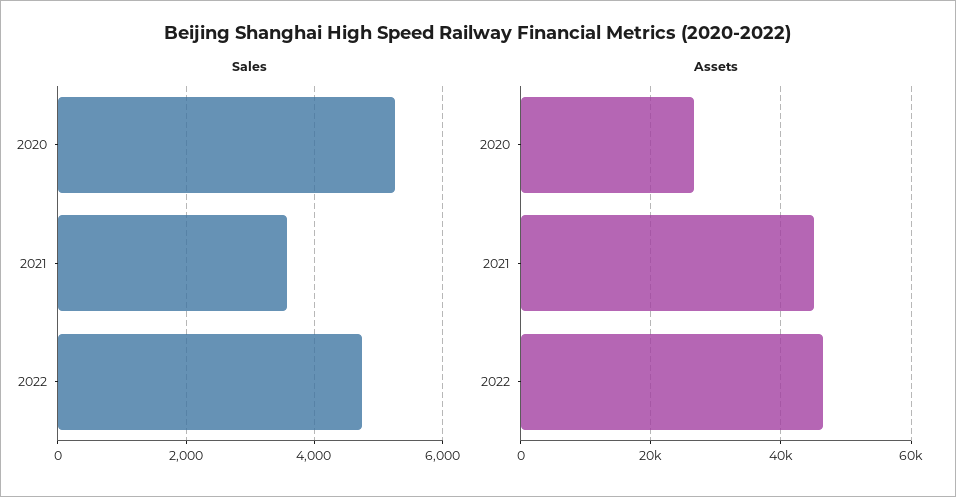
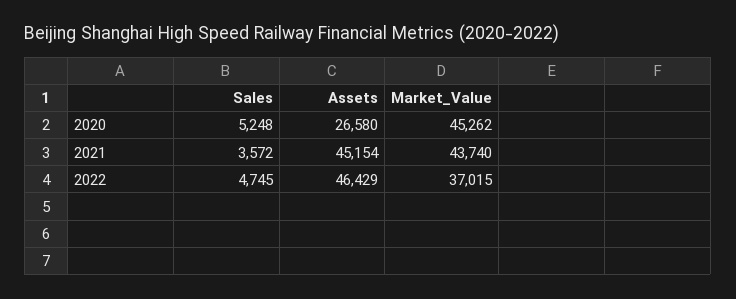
Market_Value, 2020: none -> 45262
Market_Value, 2021: none -> 43740
Market_Value, 2022: none -> 37015

